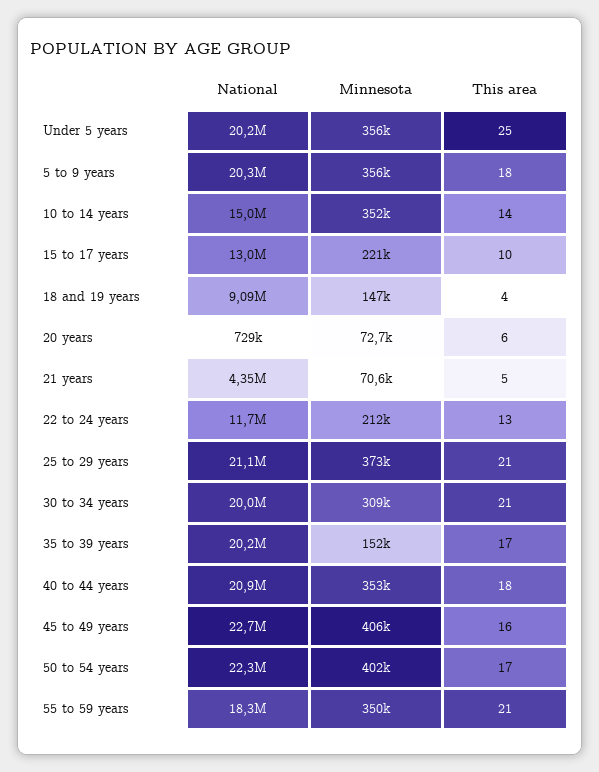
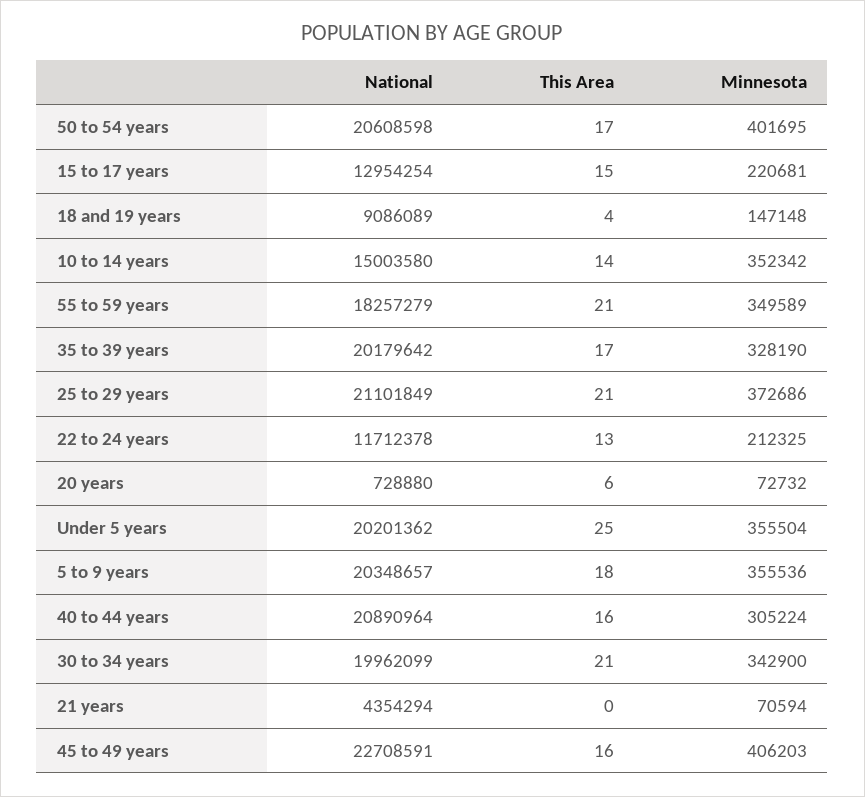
This area, 15 to 17 years: 10 -> 15
This area, 21 years: 5 -> 0
Minnesota, 30 to 34 years: 309000 -> 342900
Minnesota, 35 to 39 years: 152000 -> 328190
Minnesota, 40 to 44 years: 353000 -> 305224
This area, 40 to 44 years: 18 -> 16
National, 50 to 54 years: 22300000 -> 20608598

